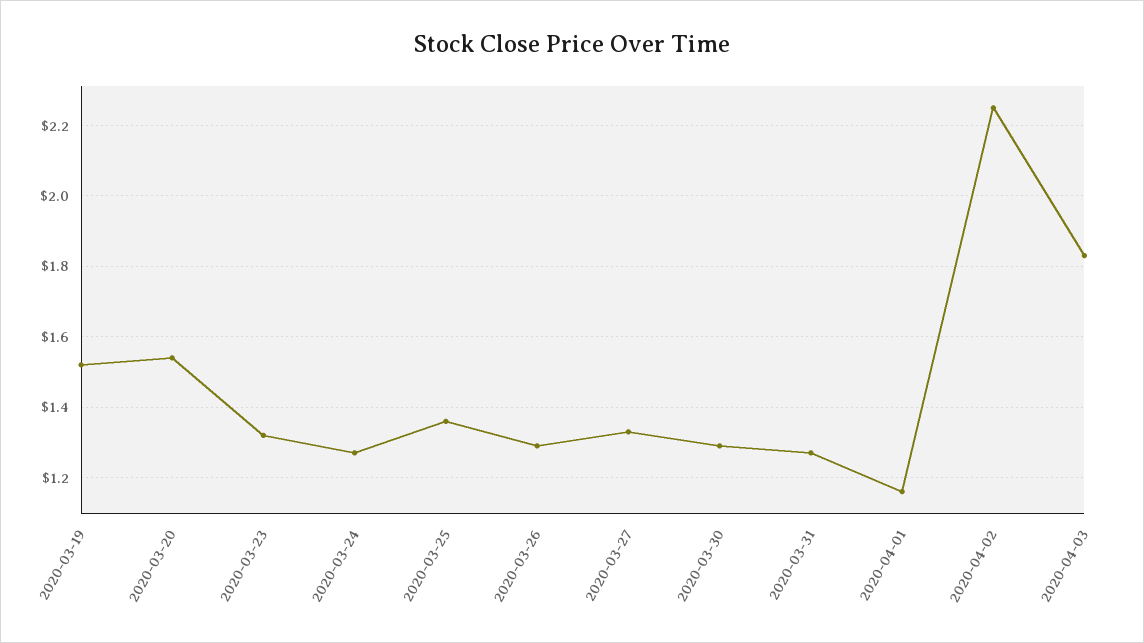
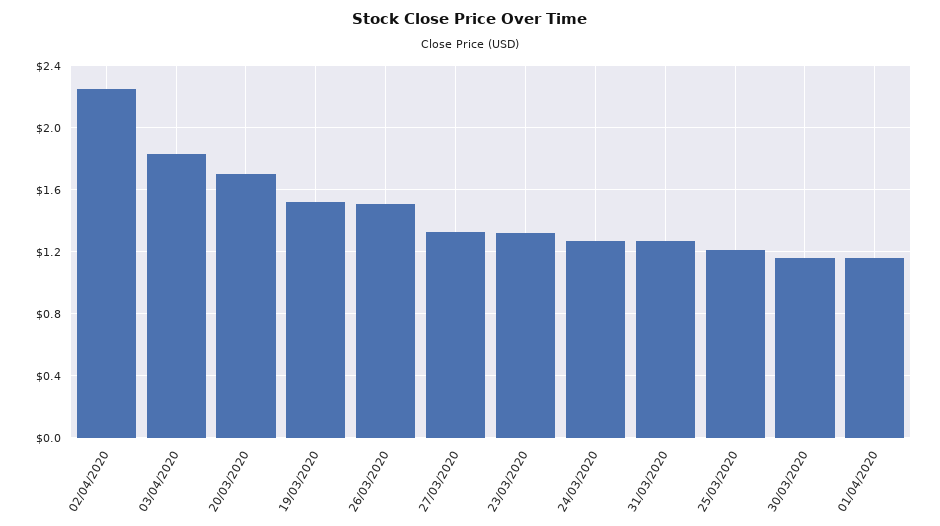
2020-03-20: 1.55 -> 1.7
2020-03-25: 1.35 -> 1.2
2020-03-26: 1.3 -> 1.5
2020-03-30: 1.3 -> 1.15

